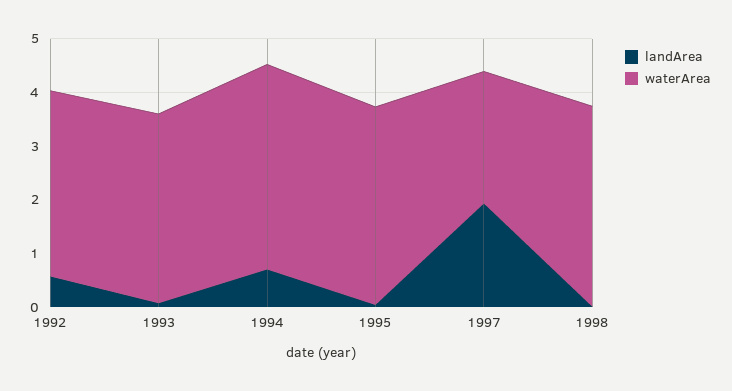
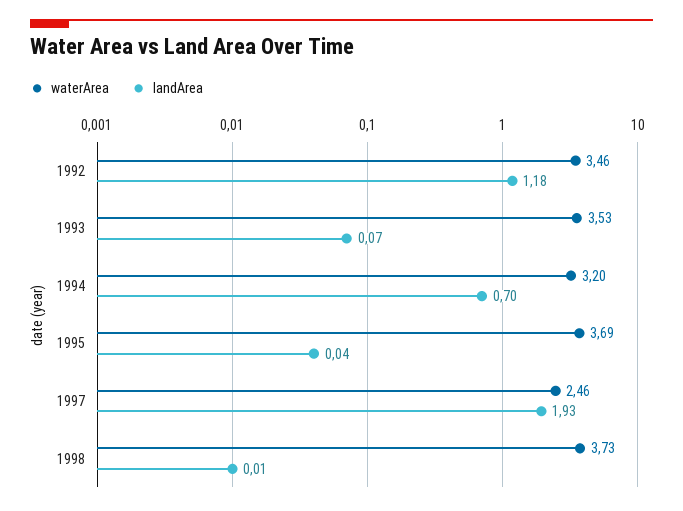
landArea, 1992: 0.6 -> 1.18
waterArea, 1994: 3.8 -> 3.2

